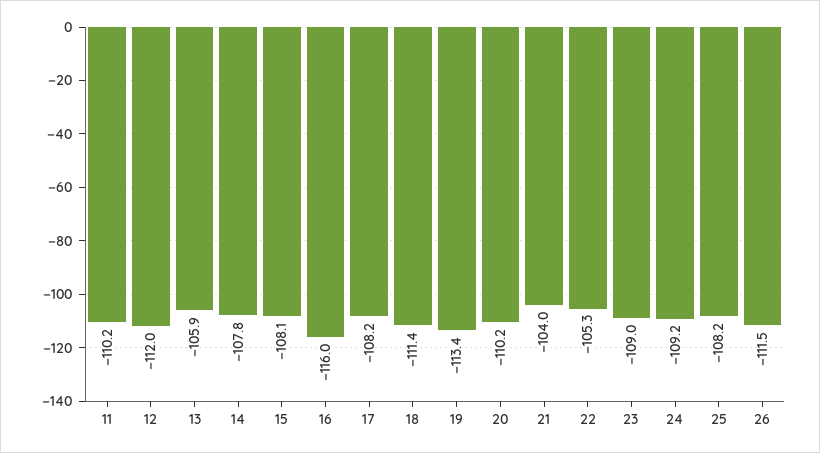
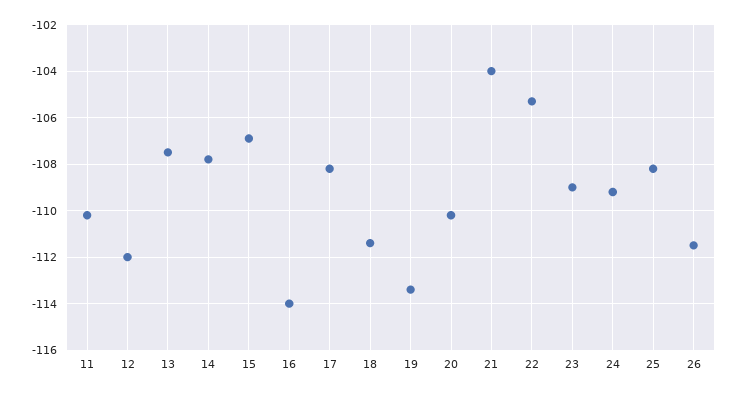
13: -105.9 -> -107.5
15: -108.1 -> -107
16: -116 -> -114

